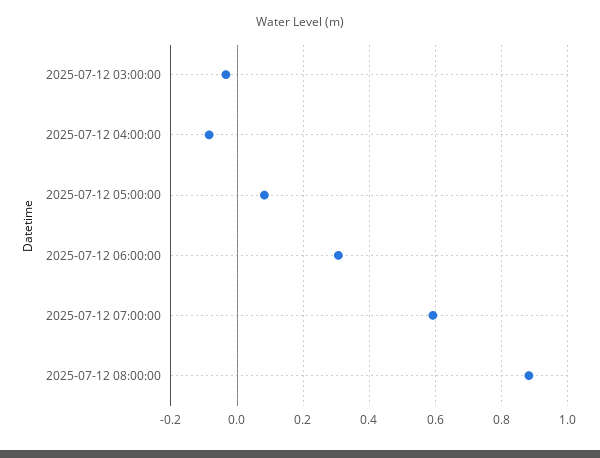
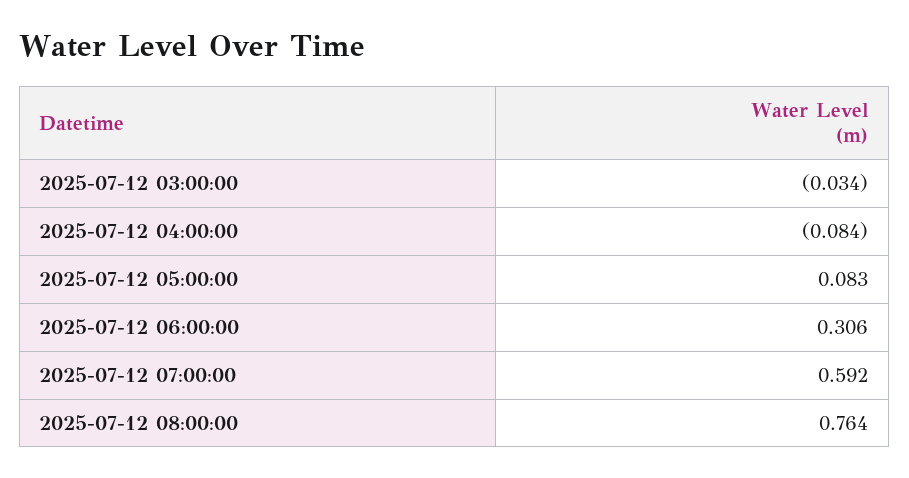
2025-07-12 08:00:00: 0.88 -> 0.764

